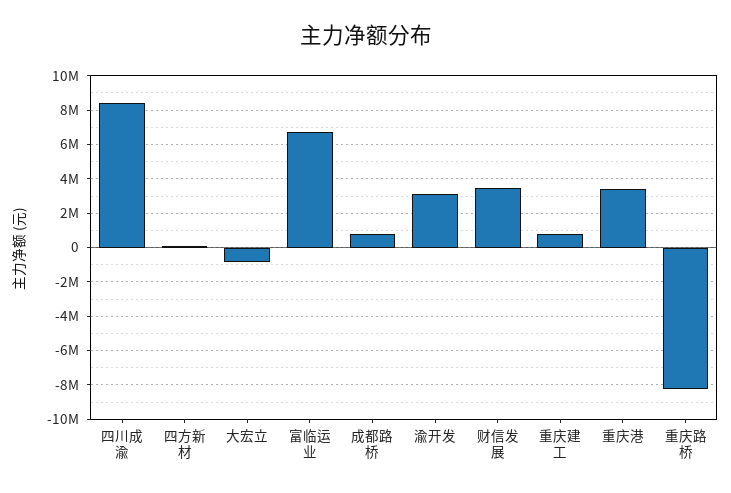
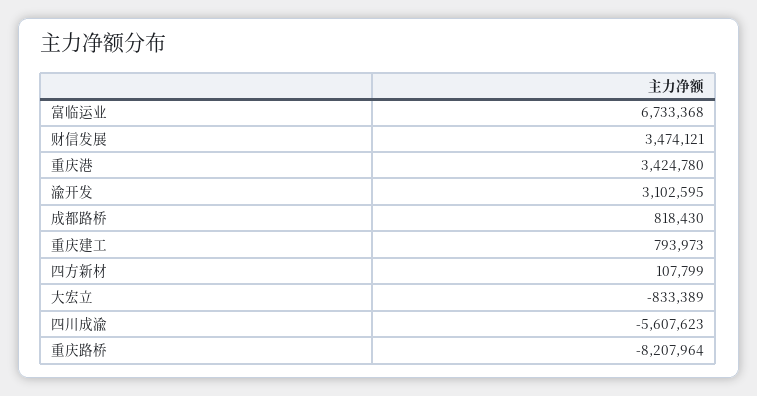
四川成渝: 8500000 -> -5607623

